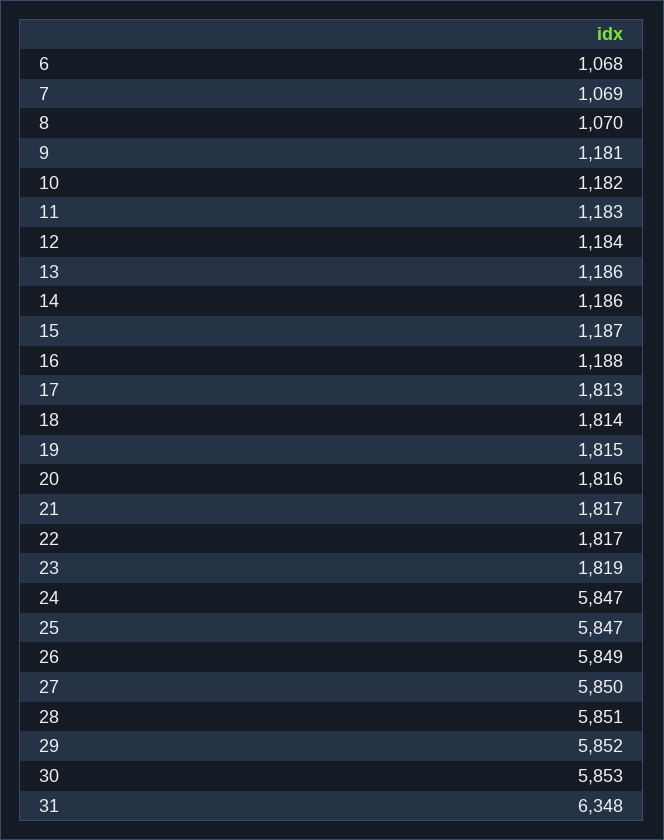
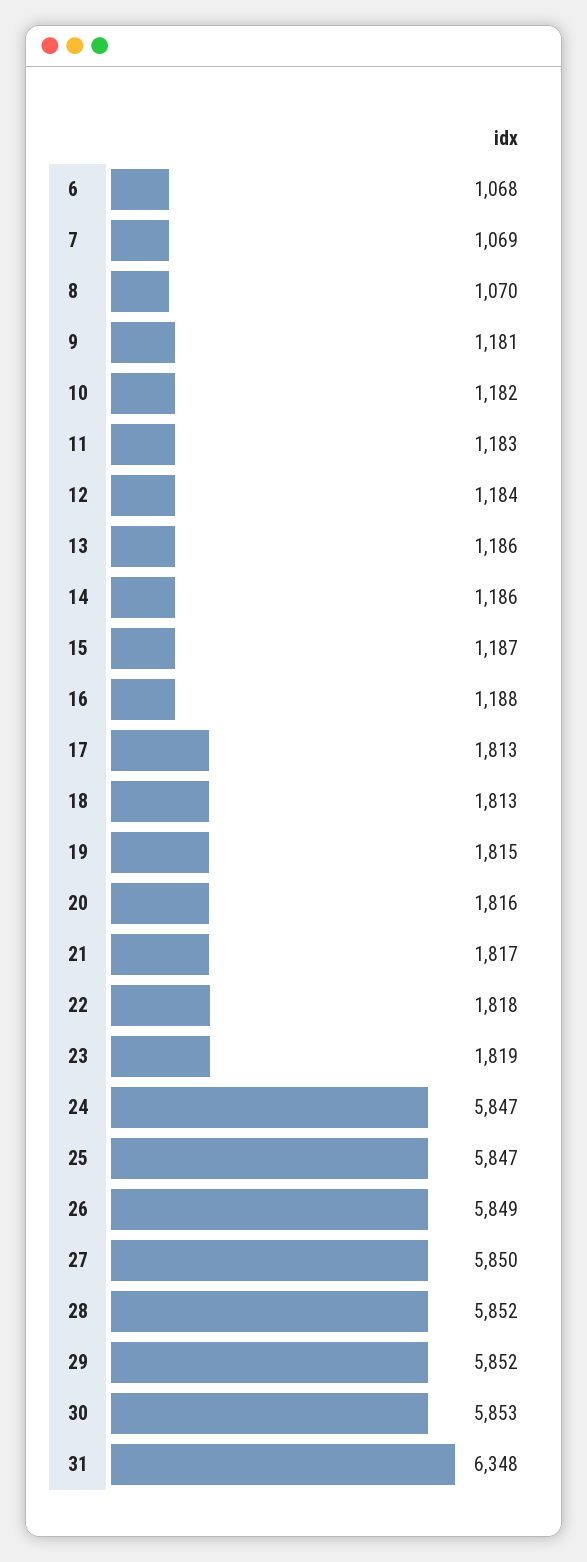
18: 1814 -> 1813
22: 1817 -> 1818
28: 5851 -> 5852

